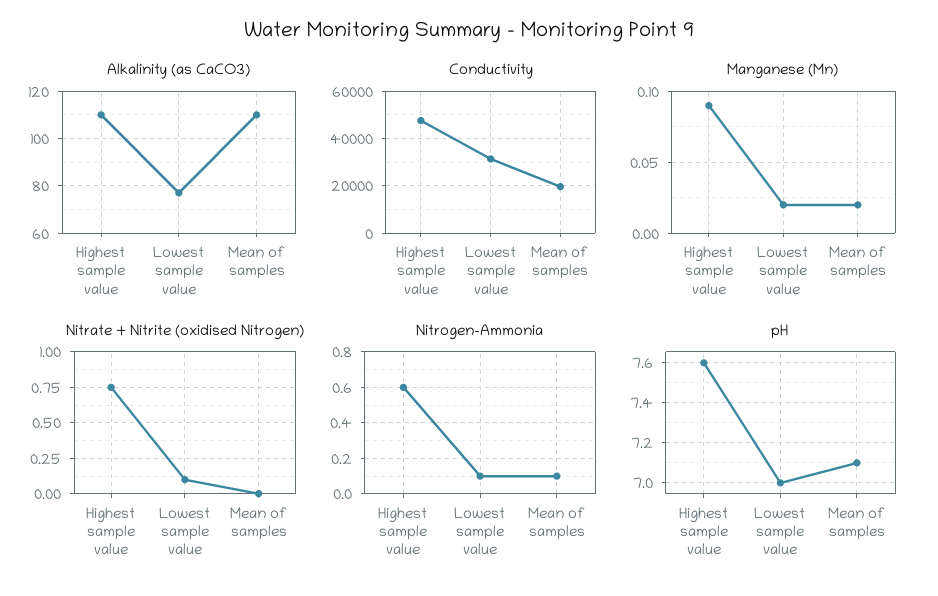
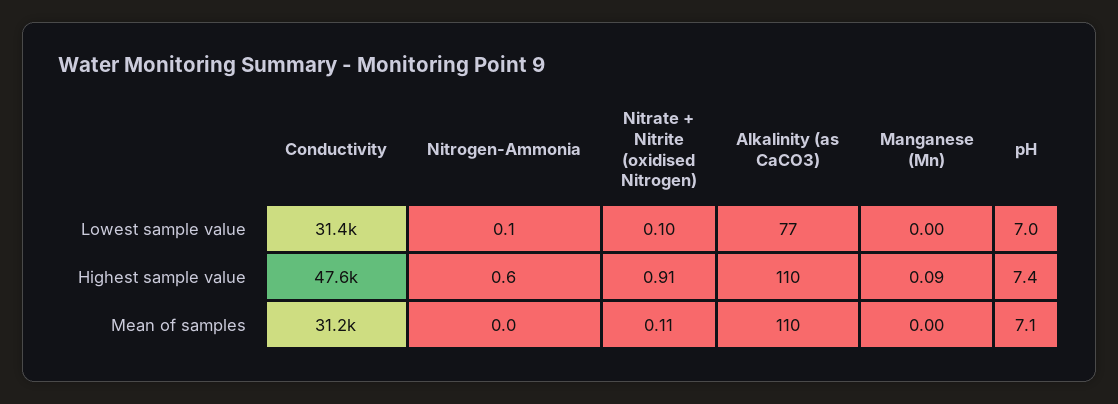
Conductivity, Mean of samples: 20000 -> 31200
Manganese (Mn), Lowest sample value: 0.02 -> 0
Manganese (Mn), Mean of samples: 0.02 -> 0
Nitrate + Nitrite (oxidised Nitrogen), Highest sample value: 0.75 -> 0.91
Nitrate + Nitrite (oxidised Nitrogen), Mean of samples: 0 -> 0.11
Nitrogen-Ammonia, Mean of samples: 0.1 -> 0
pH, Highest sample value: 7.6 -> 7.4

